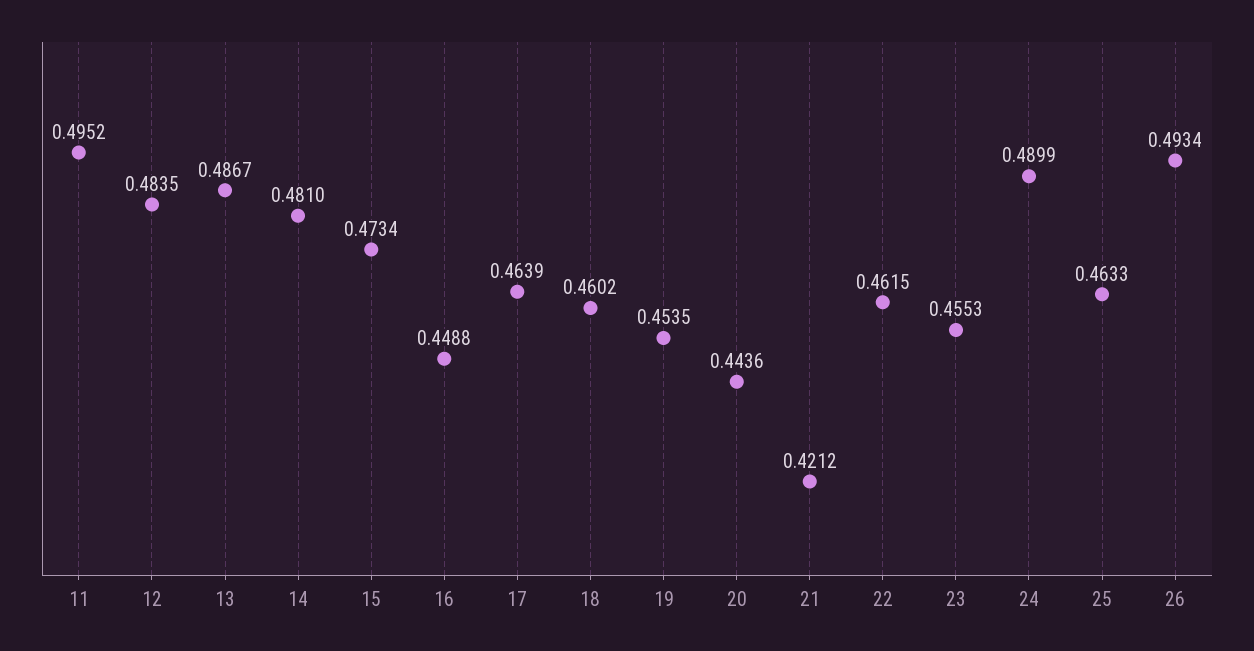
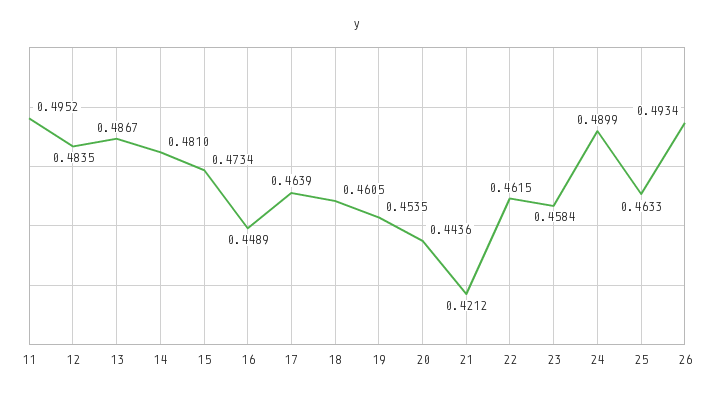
16: 0.4488 -> 0.4489
18: 0.4602 -> 0.4605
23: 0.4553 -> 0.4584

